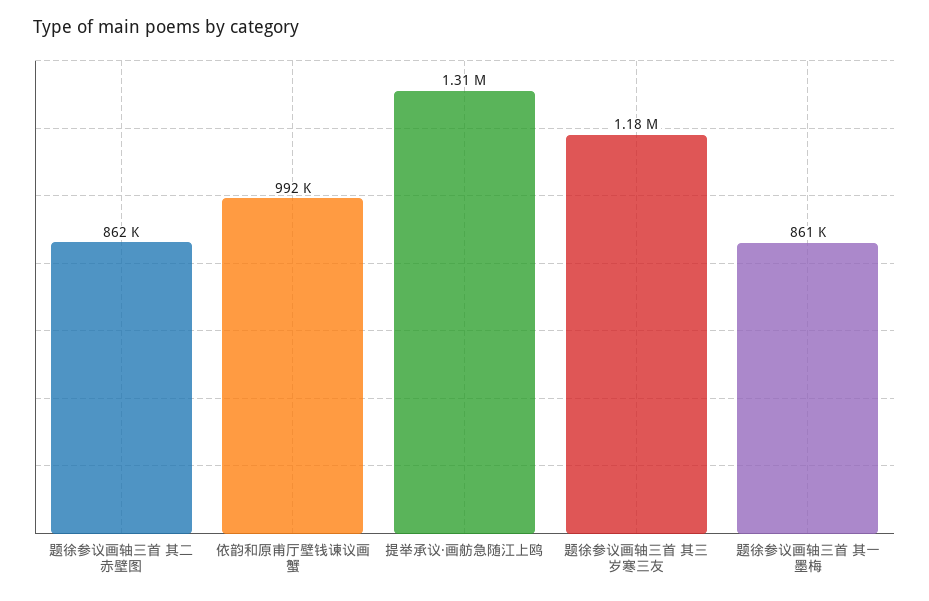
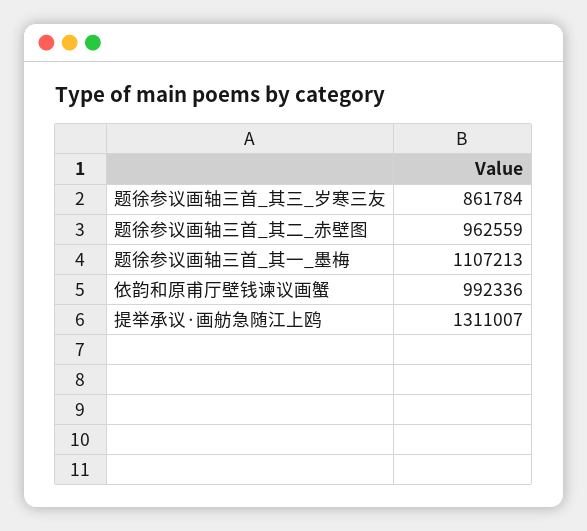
题徐参议画轴三首 其二 赤壁图: 862000 -> 962559
题徐参议画轴三首 其三 岁寒三友: 1180000 -> 861784
题徐参议画轴三首 其一 墨梅: 861000 -> 1107213

